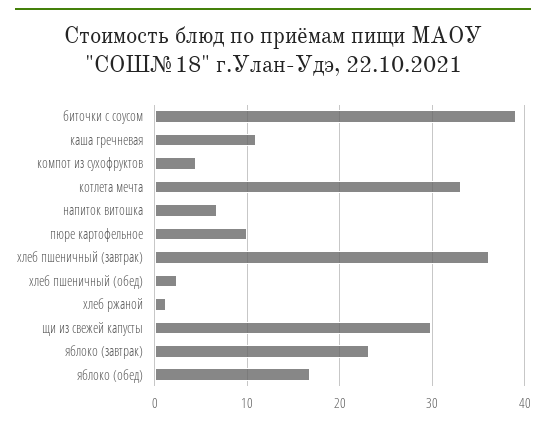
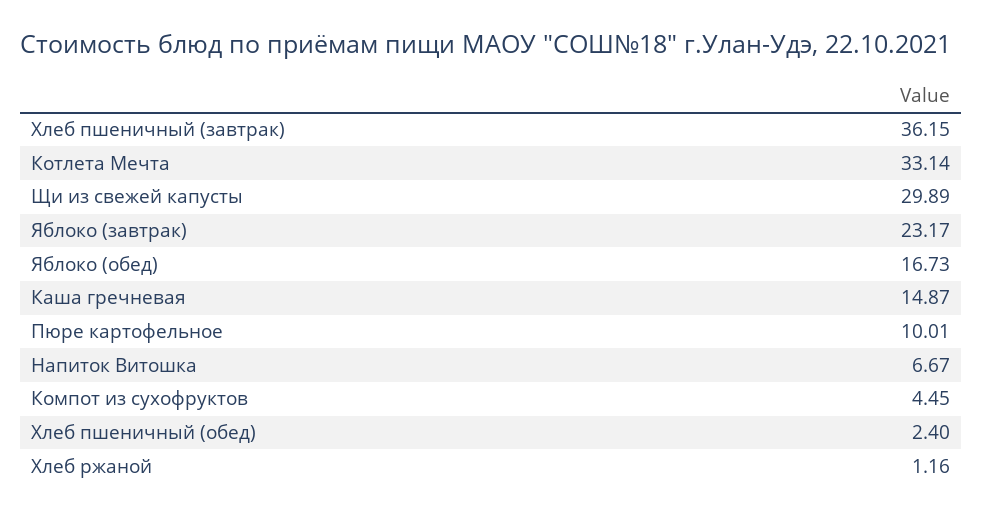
биточки с соусом: 39 -> none
каша гречневая: 11 -> 14.87

